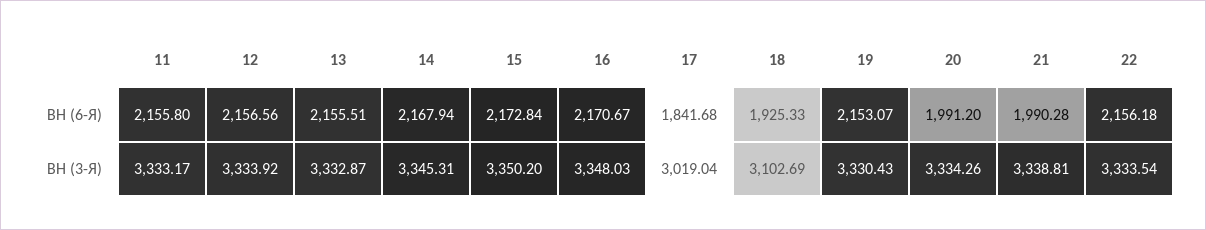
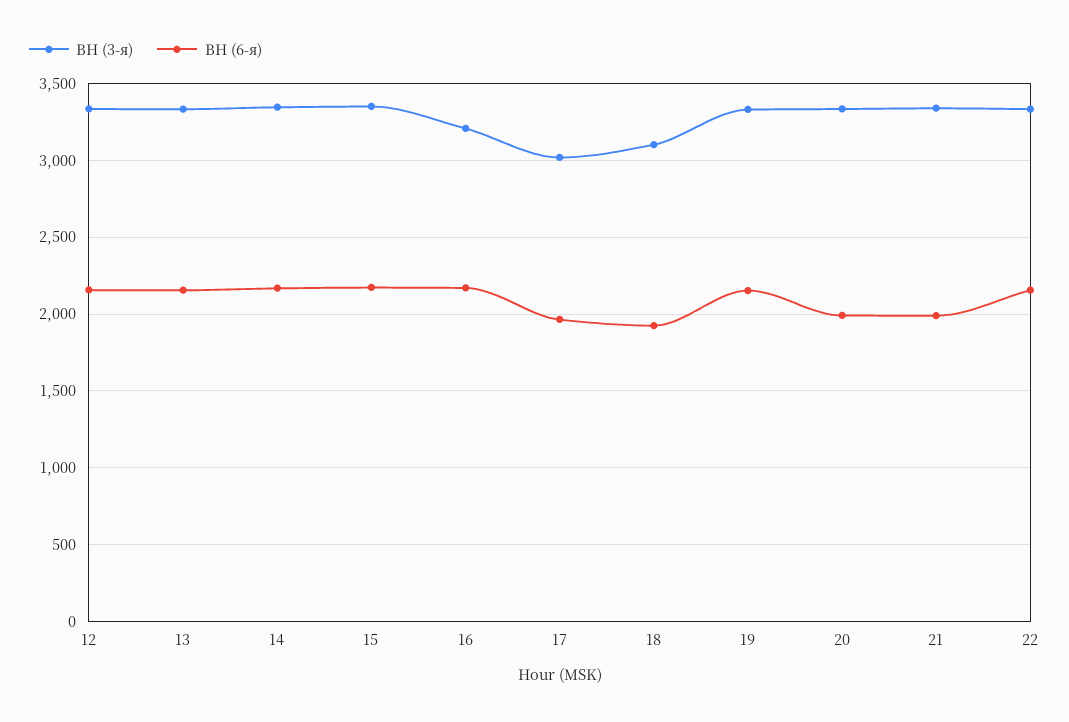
ВН (6-Я), 11: 2155.8 -> none
ВН (6-Я), 17: 1841.68 -> 1950
ВН (3-Я), 11: 3333.17 -> none
ВН (3-Я), 16: 3348.03 -> 3200

